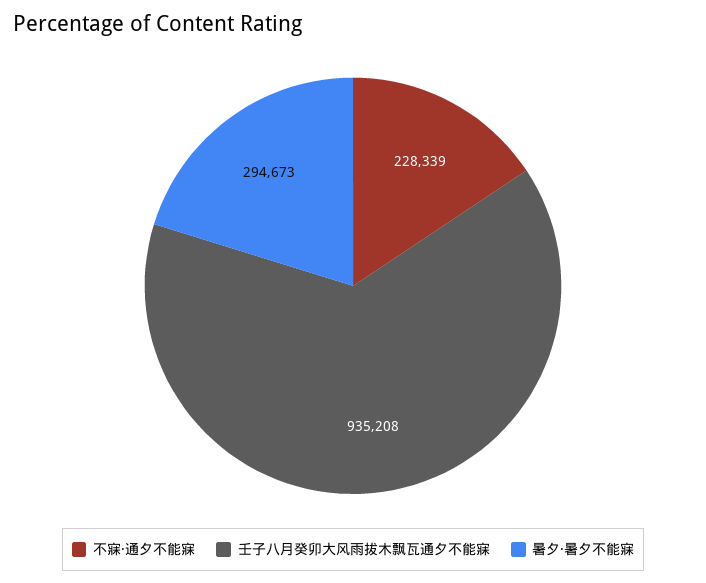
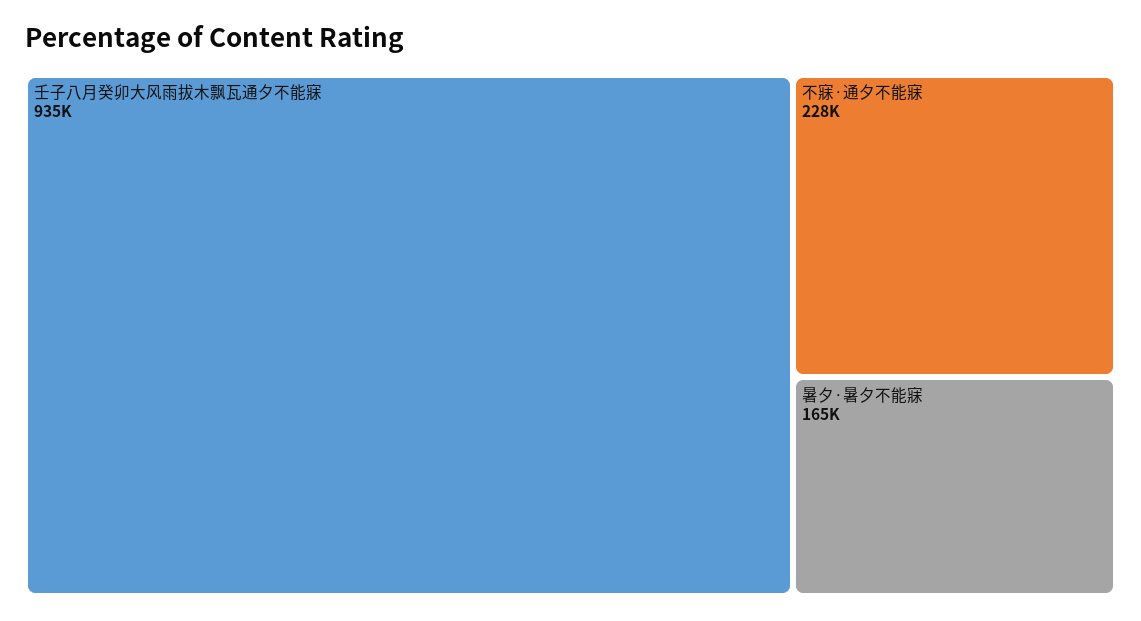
暑夕·暑夕不能寐: 294673 -> 165000

